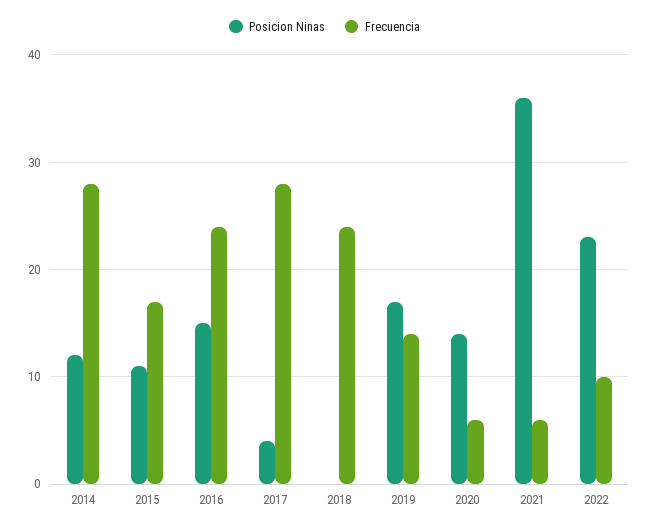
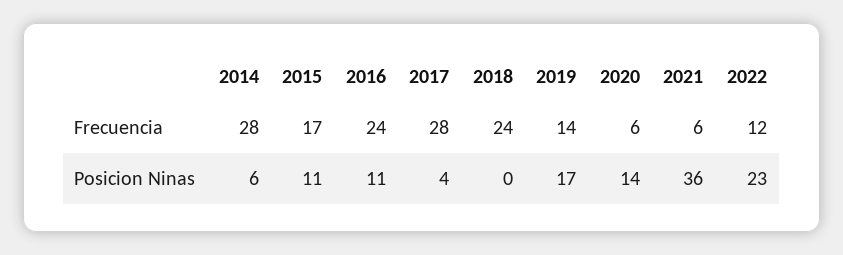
Posicion Ninas, 2014: 12 -> 6
Posicion Ninas, 2016: 15 -> 11
Frecuencia, 2022: 10 -> 12

